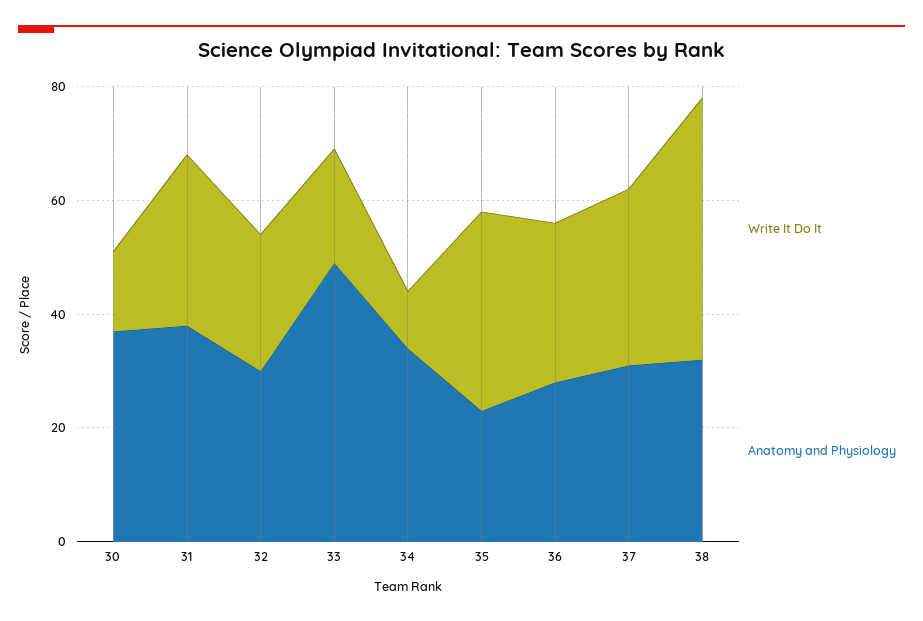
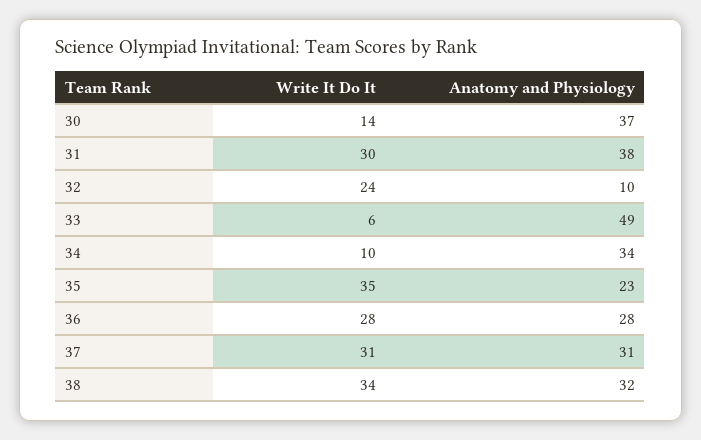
Anatomy and Physiology, 32: 30 -> 10
Write It Do It, 33: 20 -> 6
Write It Do It, 38: 45 -> 34

